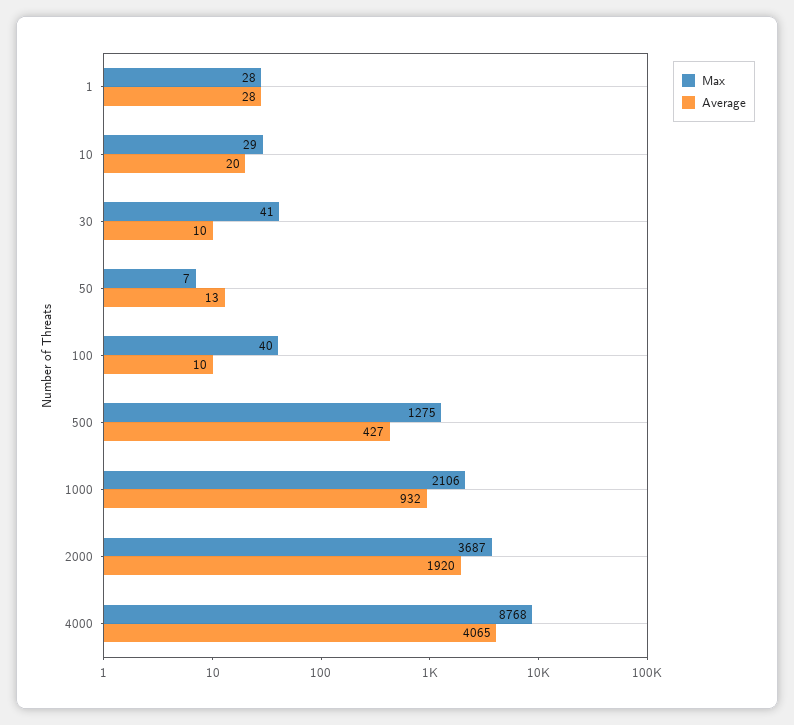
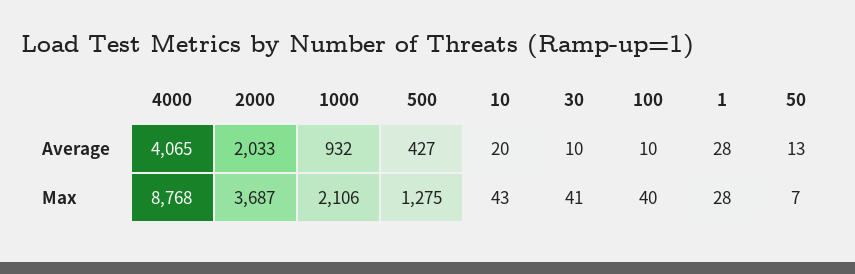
Max, 10: 29 -> 43
Average, 2000: 1920 -> 2033

